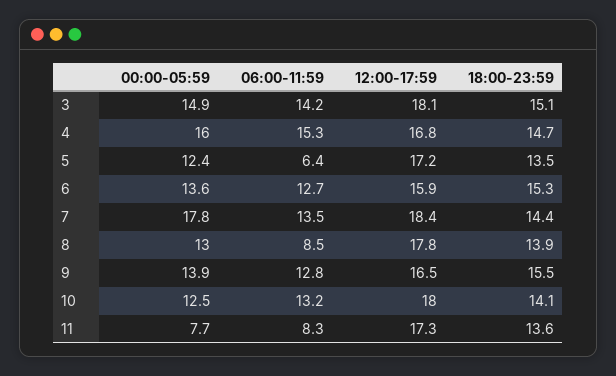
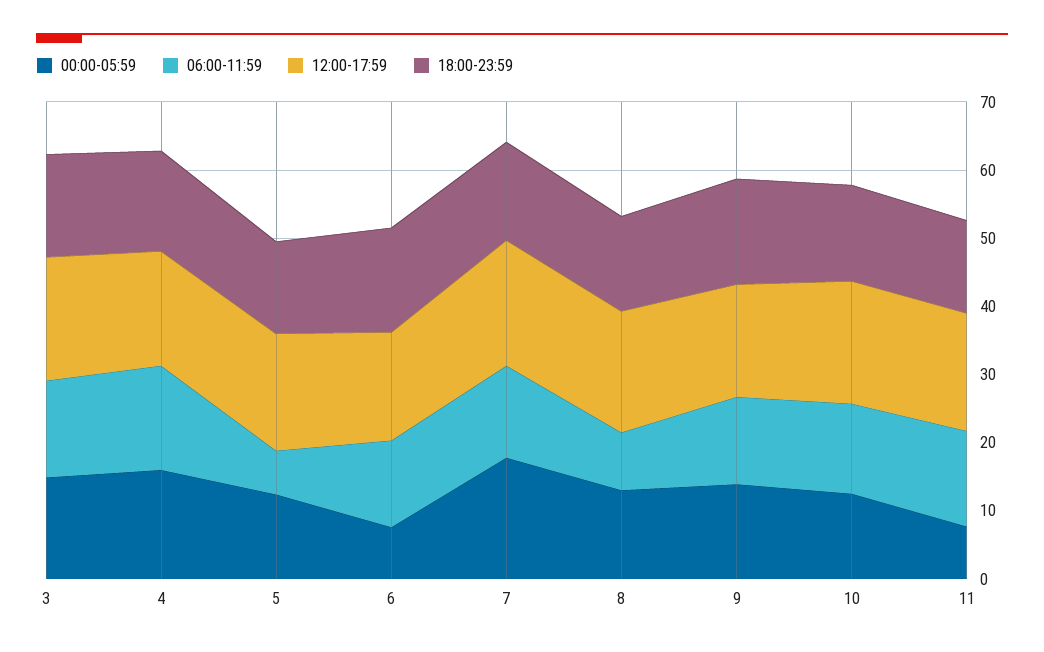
00:00-05:59, 6: 13.6 -> 8
06:00-11:59, 11: 8.3 -> 14

